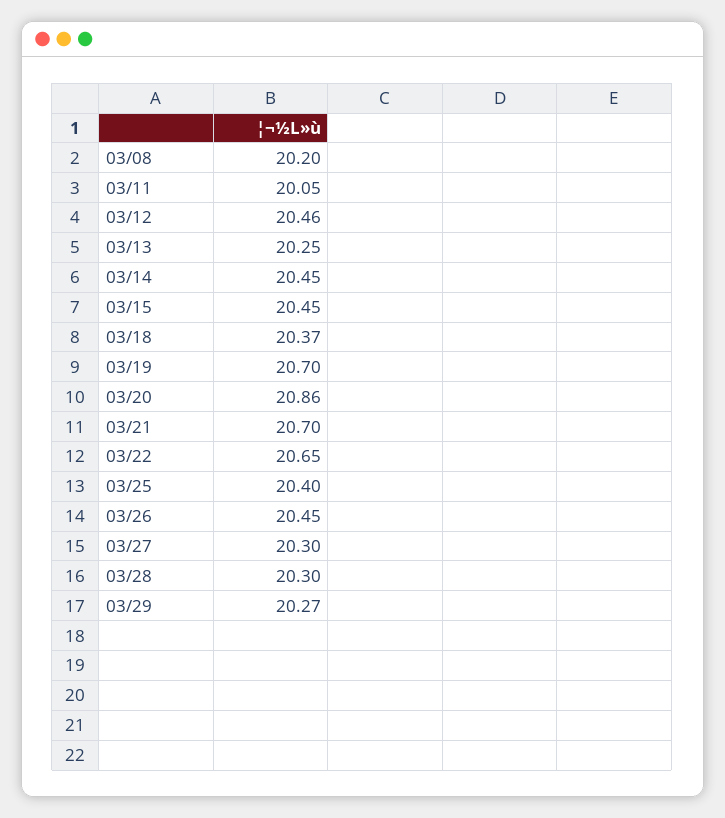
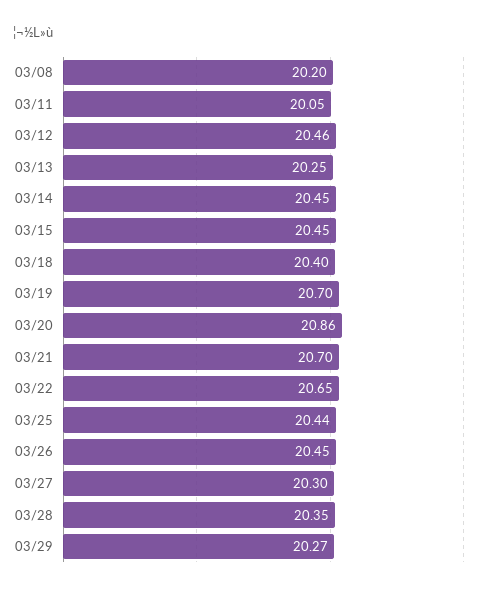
03/18: 20.37 -> 20.4
03/25: 20.4 -> 20.44
03/28: 20.3 -> 20.35

